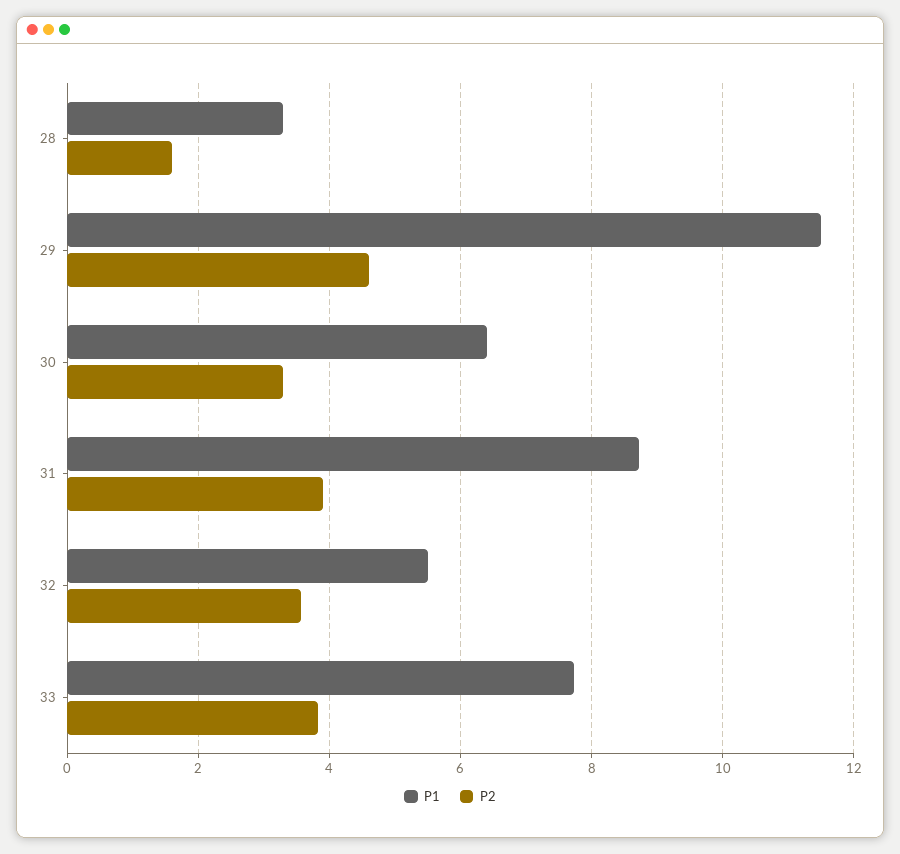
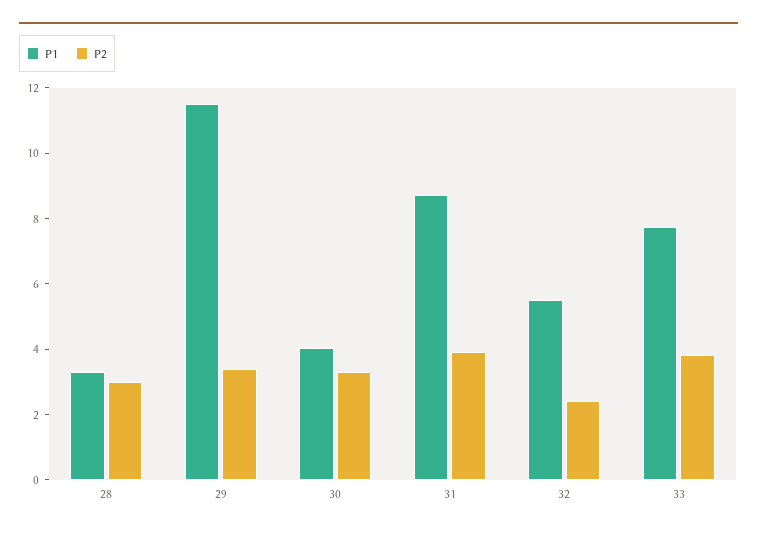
P2, 28: 1.6 -> 3
P2, 29: 4.6 -> 3.5
P1, 30: 6.4 -> 4
P2, 32: 3.6 -> 2.5

